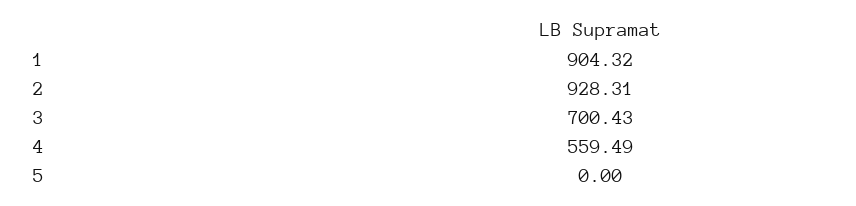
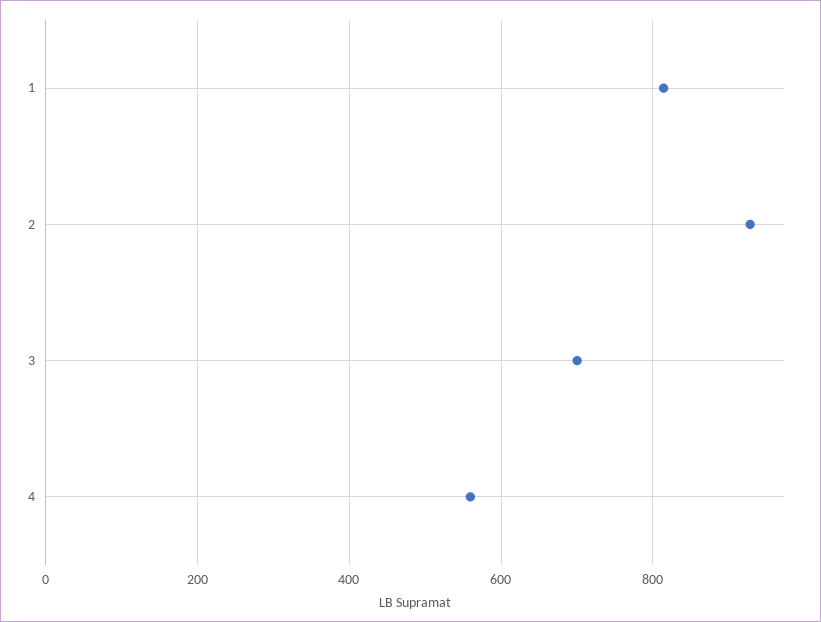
1: 904.32 -> 820
5: 0 -> none

